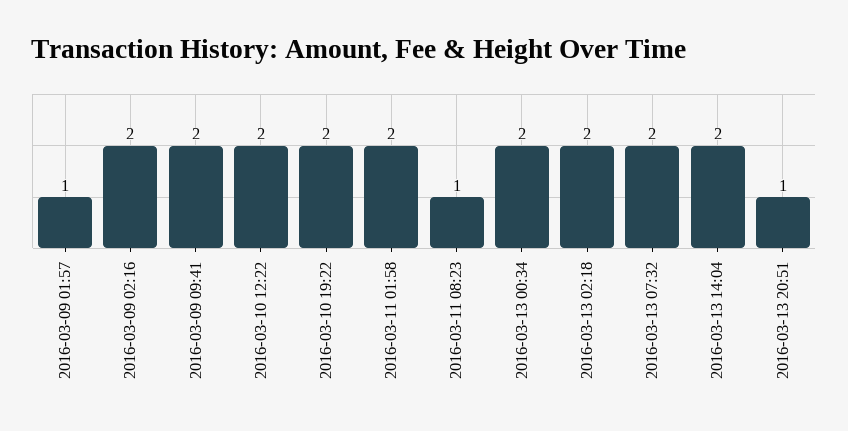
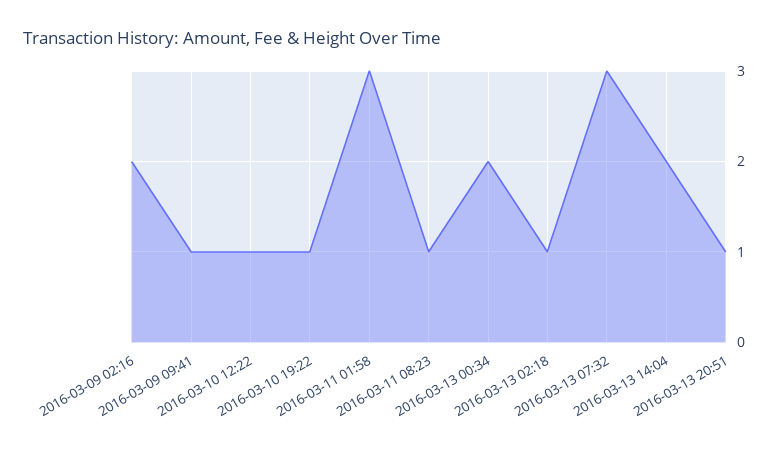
2016-03-09 01:57: 1 -> none
2016-03-09 09:41: 2 -> 1
2016-03-10 12:22: 2 -> 1
2016-03-10 19:22: 2 -> 1
2016-03-11 01:58: 2 -> 3
2016-03-13 02:18: 2 -> 1
2016-03-13 07:32: 2 -> 3

